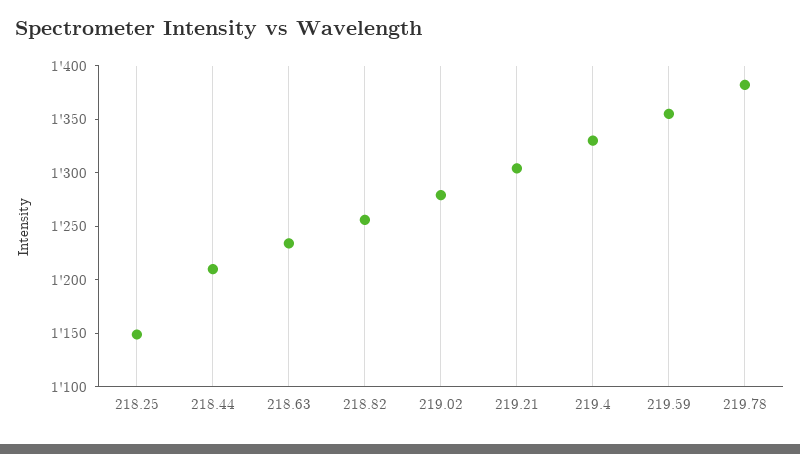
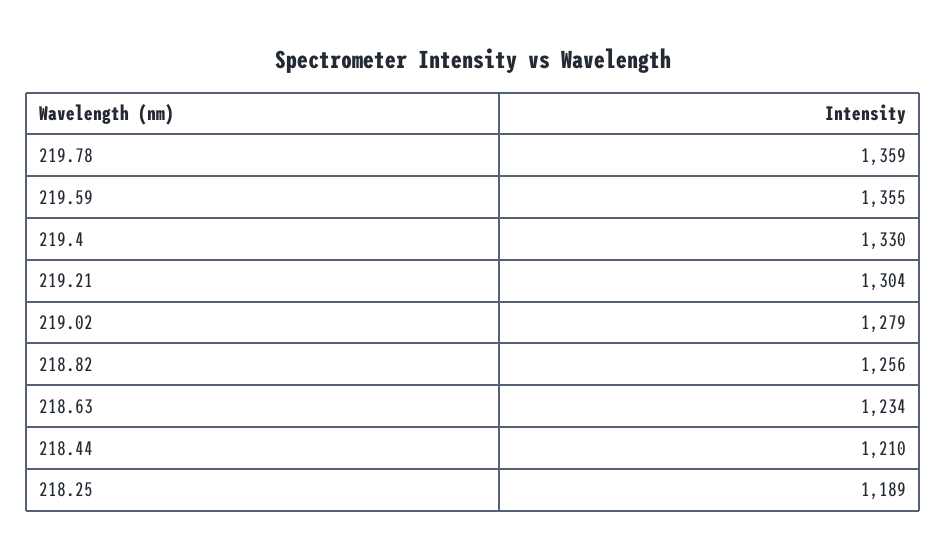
218.25: 1150 -> 1189
219.78: 1380 -> 1359

